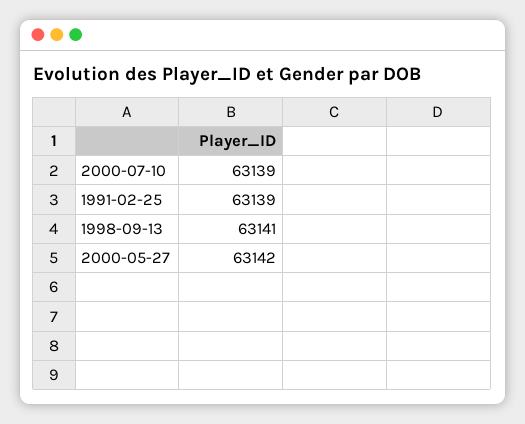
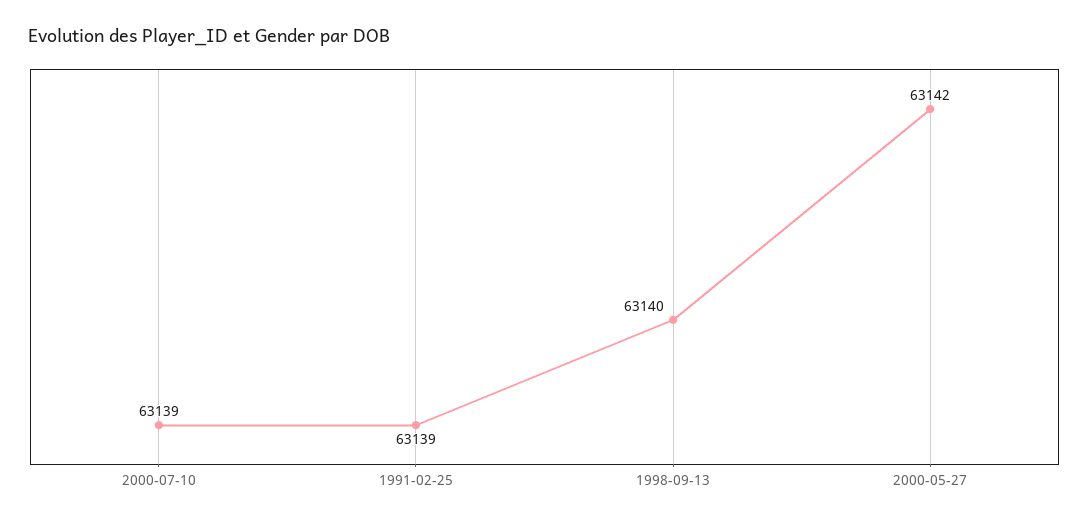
1998-09-13: 63141 -> 63140

